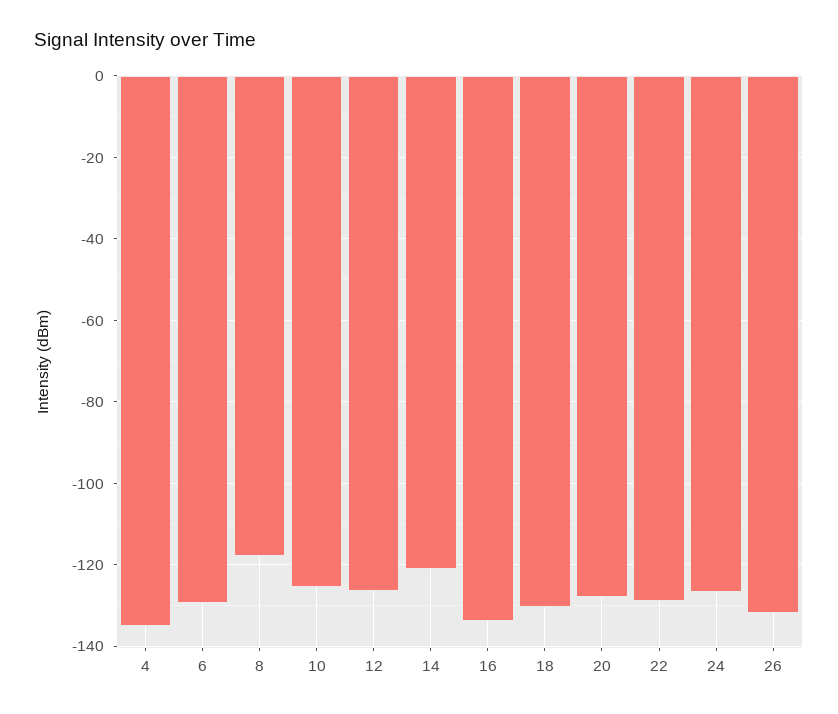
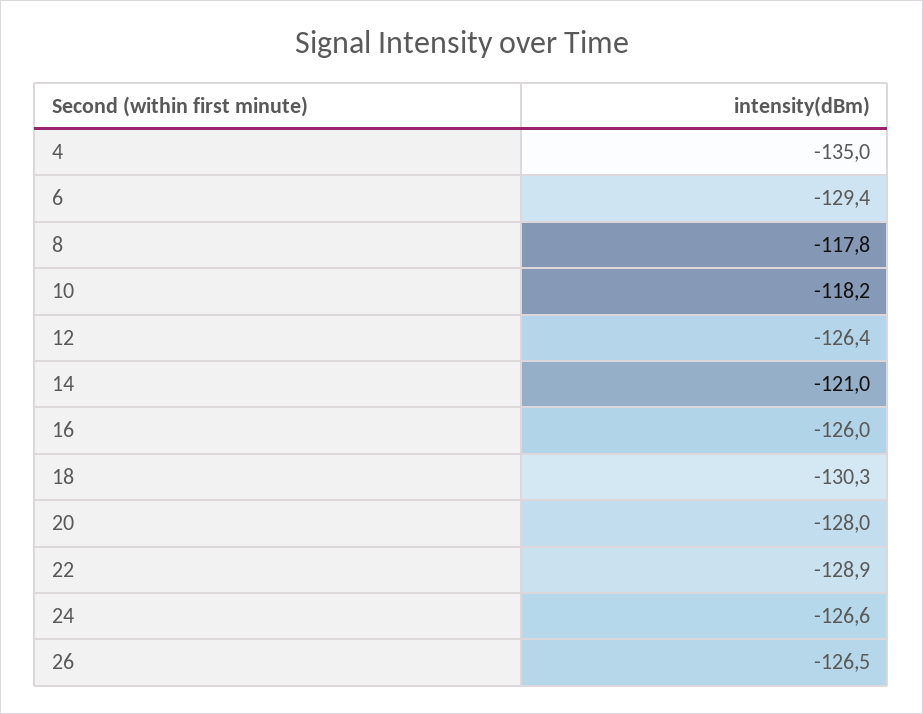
10: -126 -> -118.2
16: -134 -> -126
26: -132 -> -126.5

